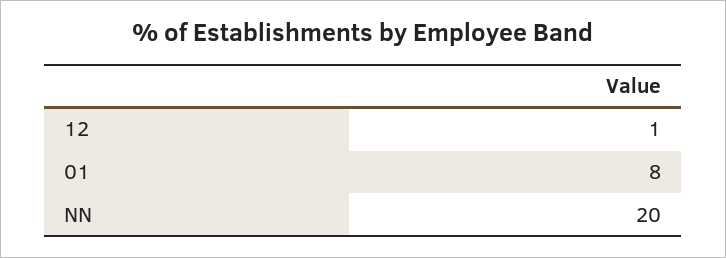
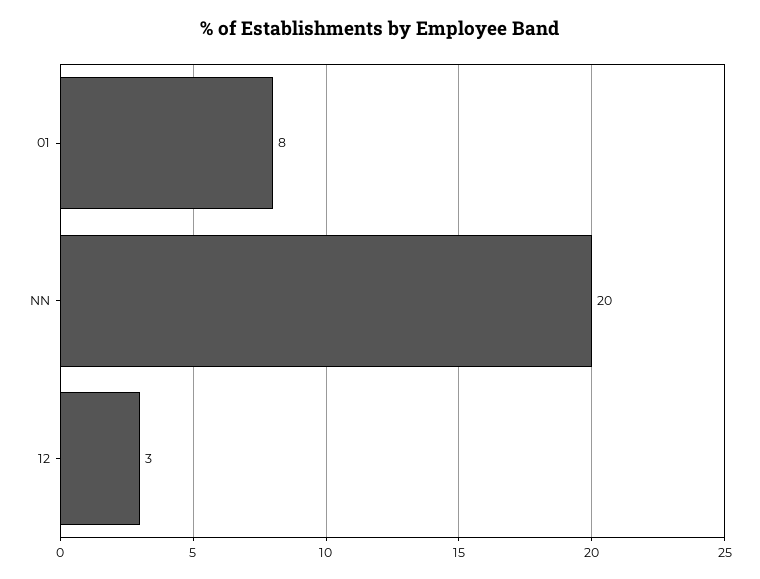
12: 1 -> 3

